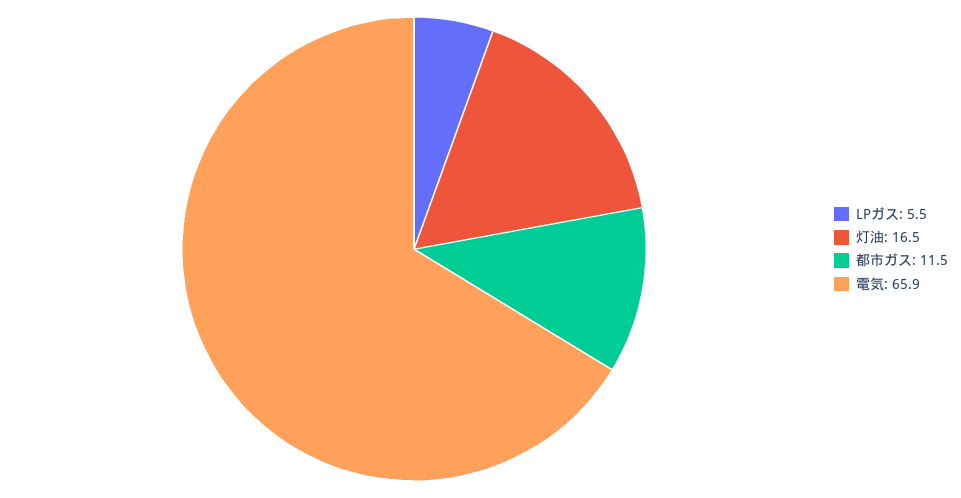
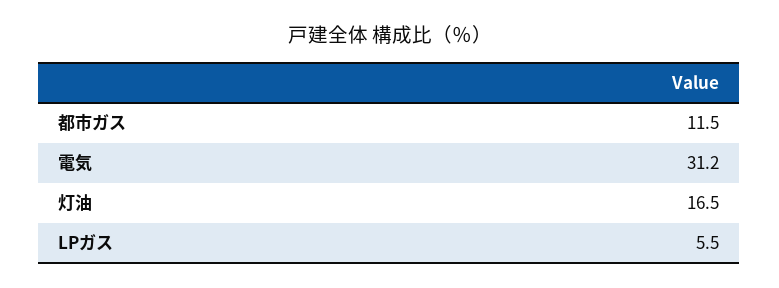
電気: 65.9 -> 31.2

